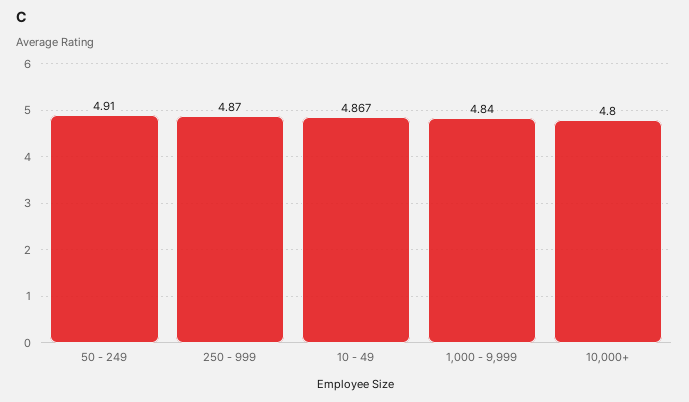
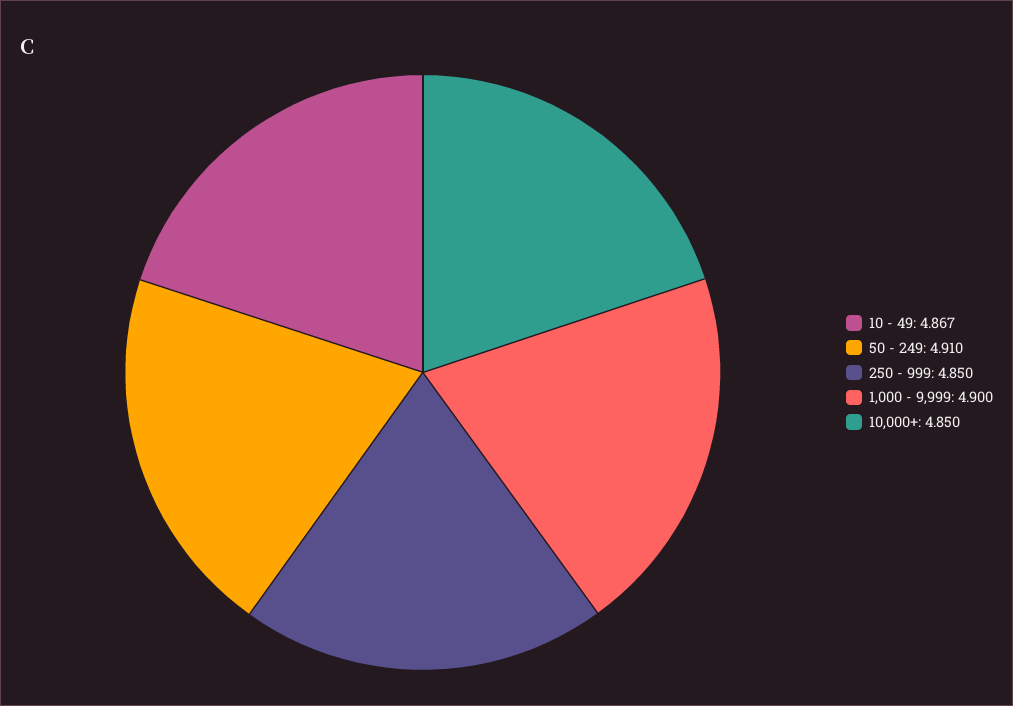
250 - 999: 4.87 -> 4.85
1,000 - 9,999: 4.84 -> 4.9
10,000+: 4.8 -> 4.85

